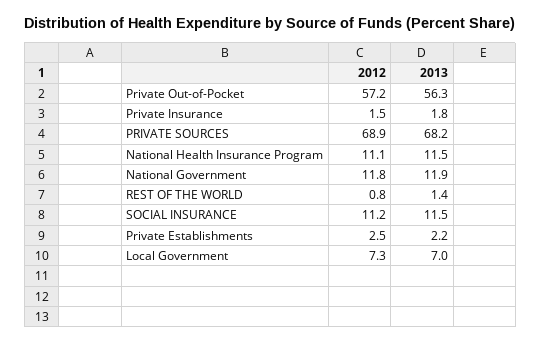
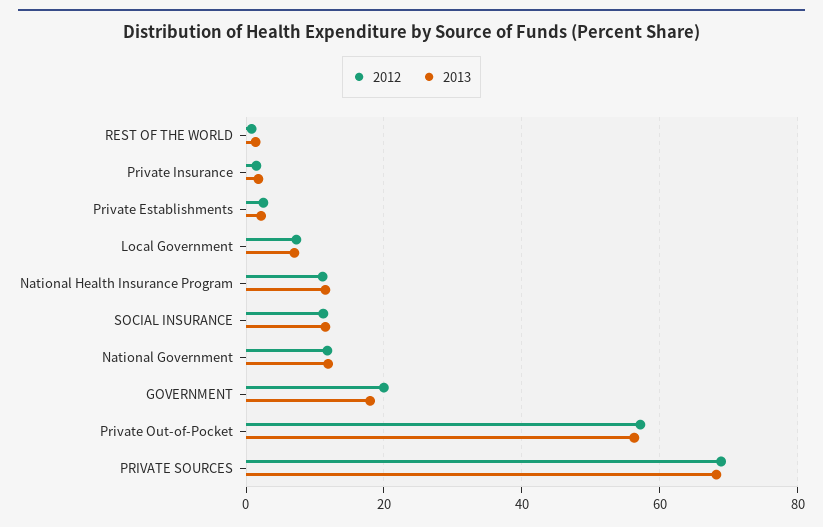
2012, GOVERNMENT: none -> 20
2013, GOVERNMENT: none -> 18

